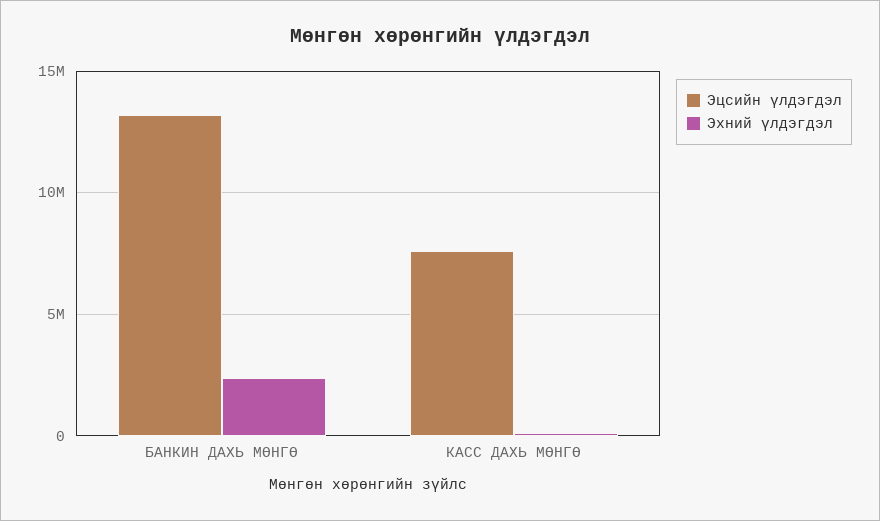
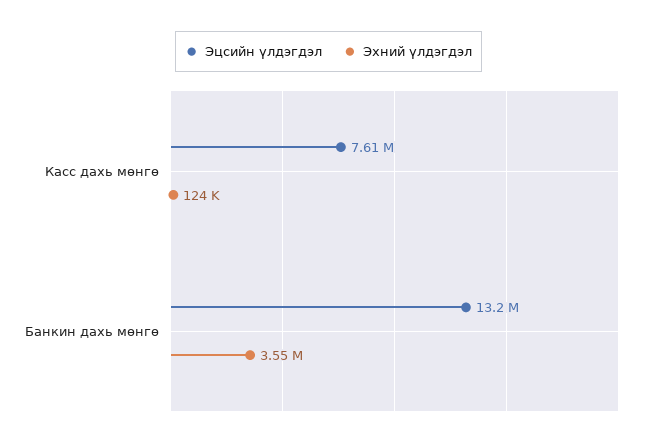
Эхний үлдэгдэл, БАНКИН ДАХЬ МӨНГӨ: 2500000 -> 3550000

